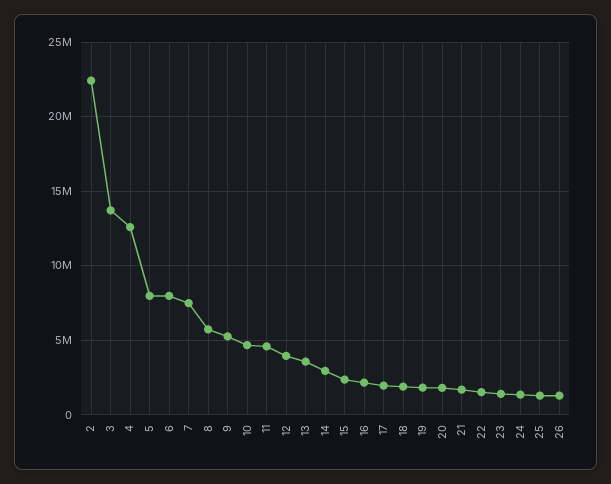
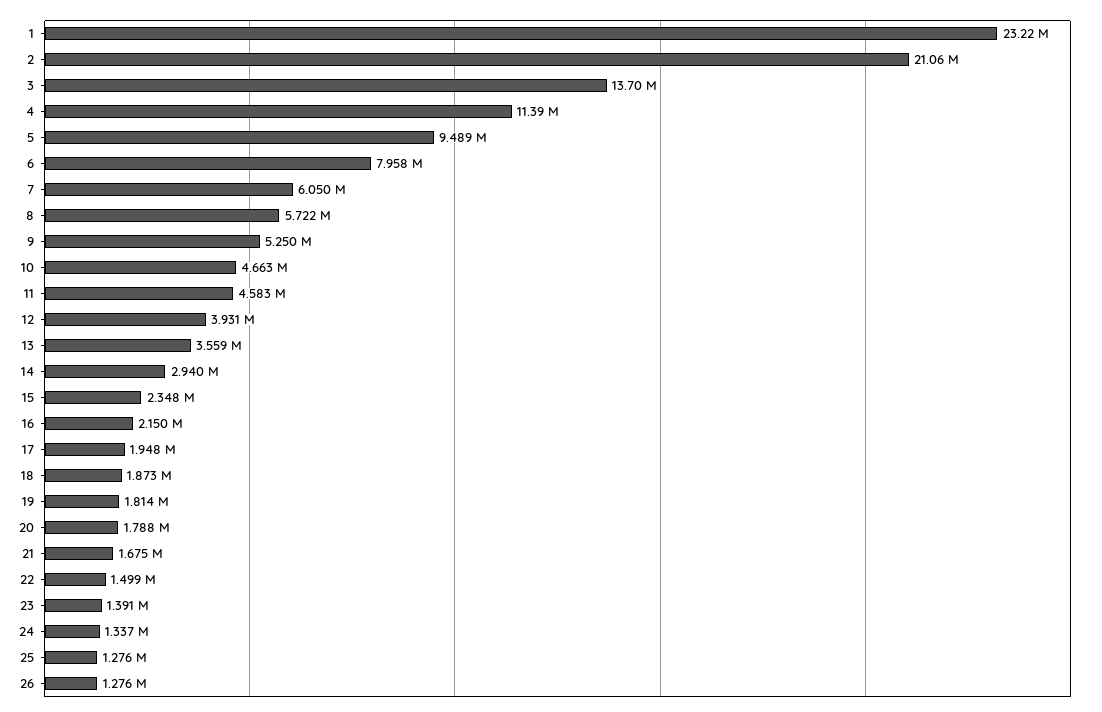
2: 22500000 -> 21060000
4: 12500000 -> 11390000
5: 8000000 -> 9489000
7: 7500000 -> 6050000
1: none -> 23220000

